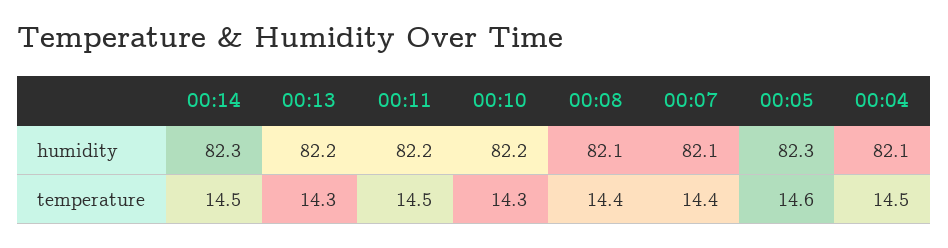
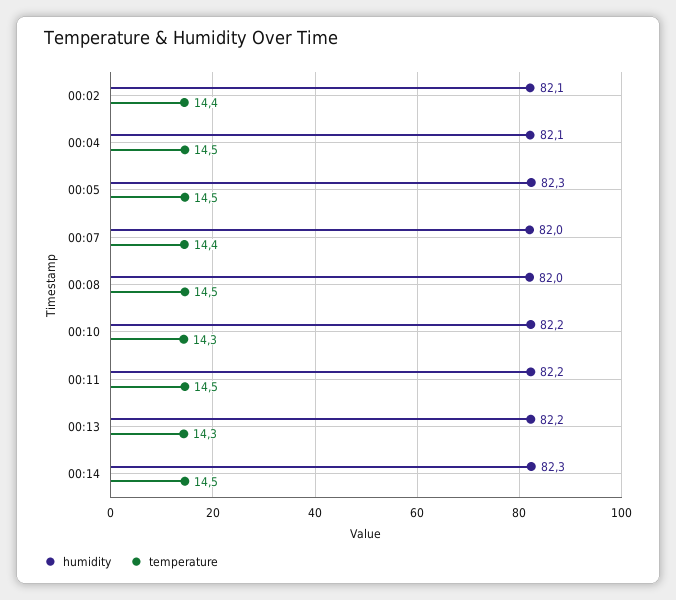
humidity, 00:08: 82.1 -> 82
humidity, 00:07: 82.1 -> 82
temperature, 00:08: 14.4 -> 14.5
temperature, 00:05: 14.6 -> 14.5
humidity, 00:02: none -> 82.1
temperature, 00:02: none -> 14.4

